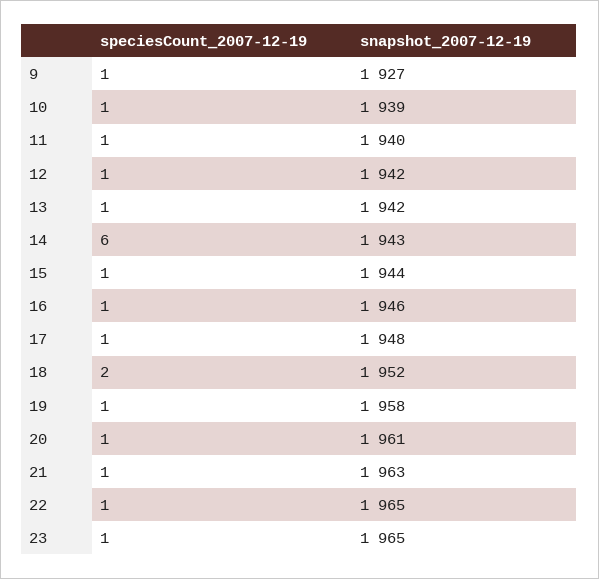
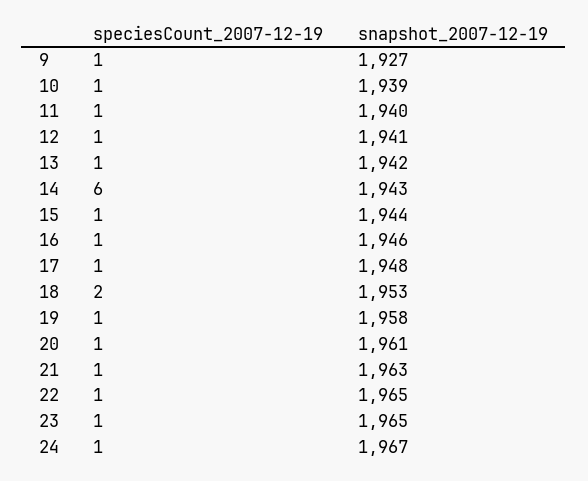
snapshot_2007-12-19, 12: 1942 -> 1941
snapshot_2007-12-19, 18: 1952 -> 1953
speciesCount_2007-12-19, 24: none -> 1
snapshot_2007-12-19, 24: none -> 1967

